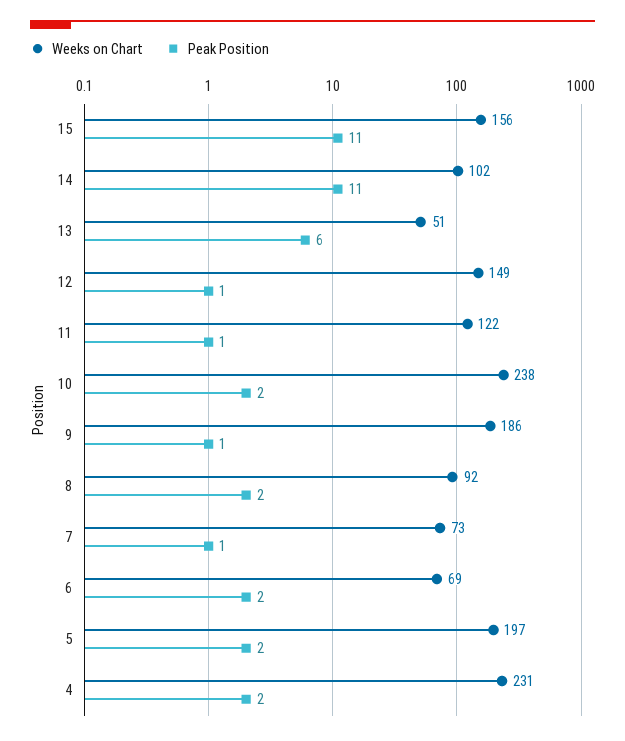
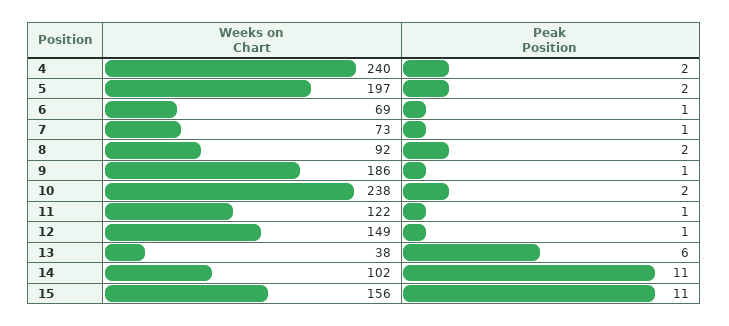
Weeks on Chart, 13: 51 -> 38
Peak Position, 6: 2 -> 1
Weeks on Chart, 4: 231 -> 240

